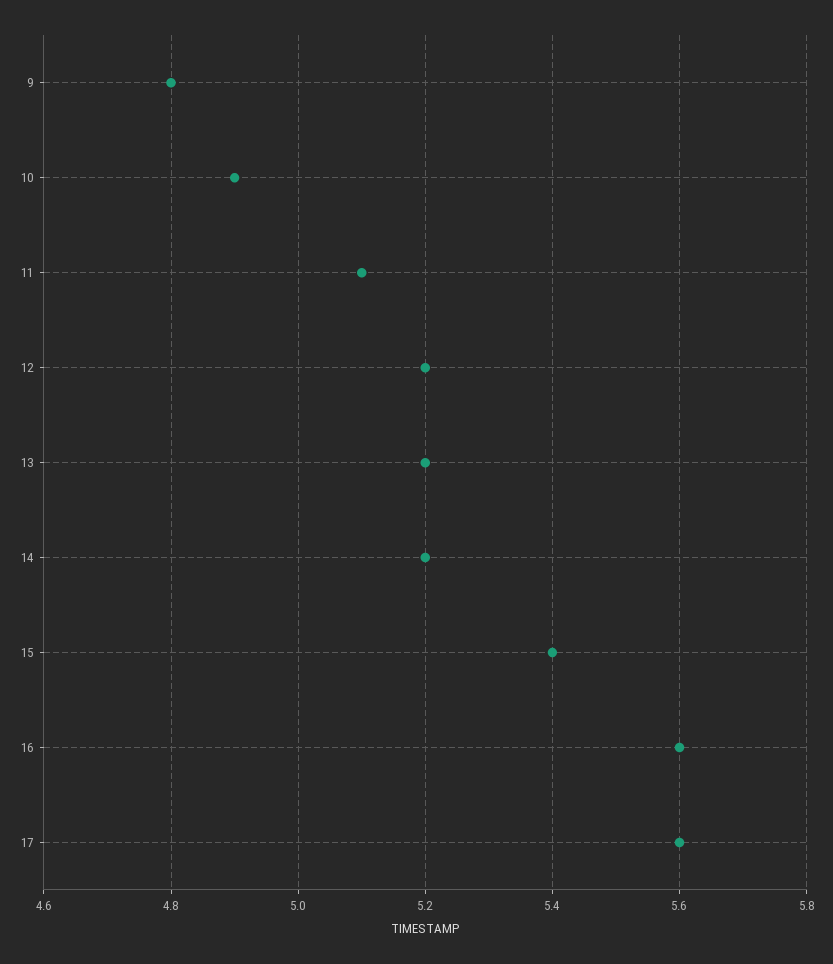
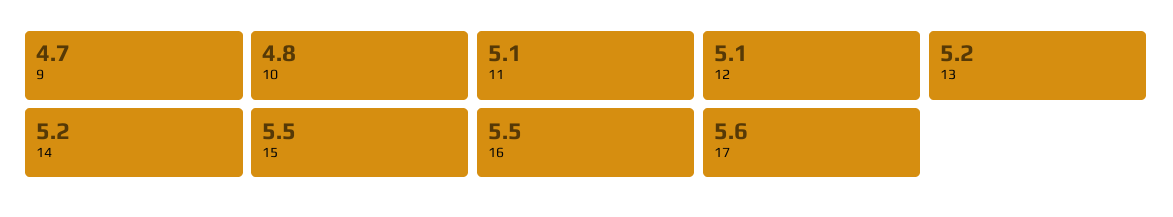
9: 4.8 -> 4.7
10: 4.9 -> 4.8
12: 5.2 -> 5.1
15: 5.4 -> 5.5
16: 5.6 -> 5.5

